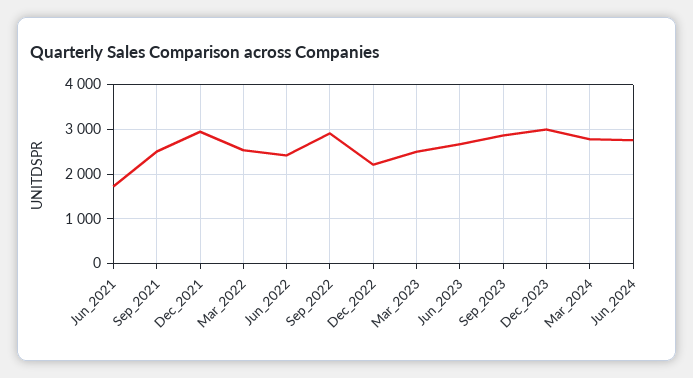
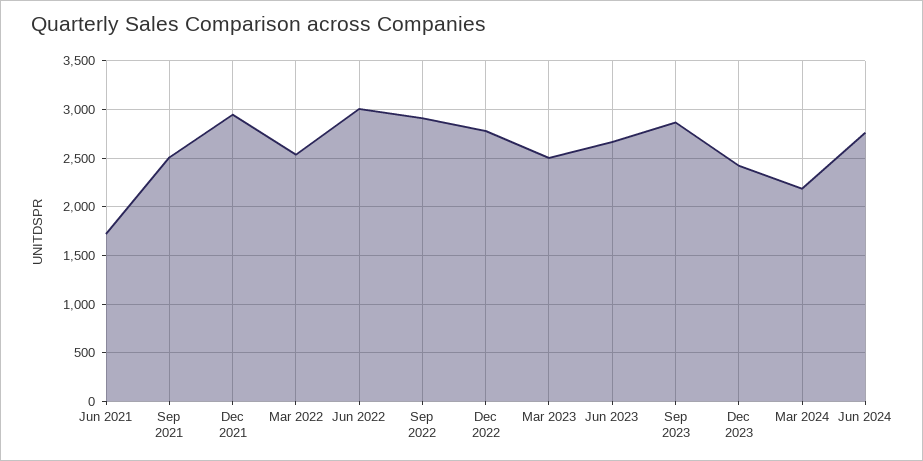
Jun_2022: 2400 -> 3000
Dec_2022: 2200 -> 2800
Dec_2023: 3000 -> 2400
Mar_2024: 2800 -> 2200

